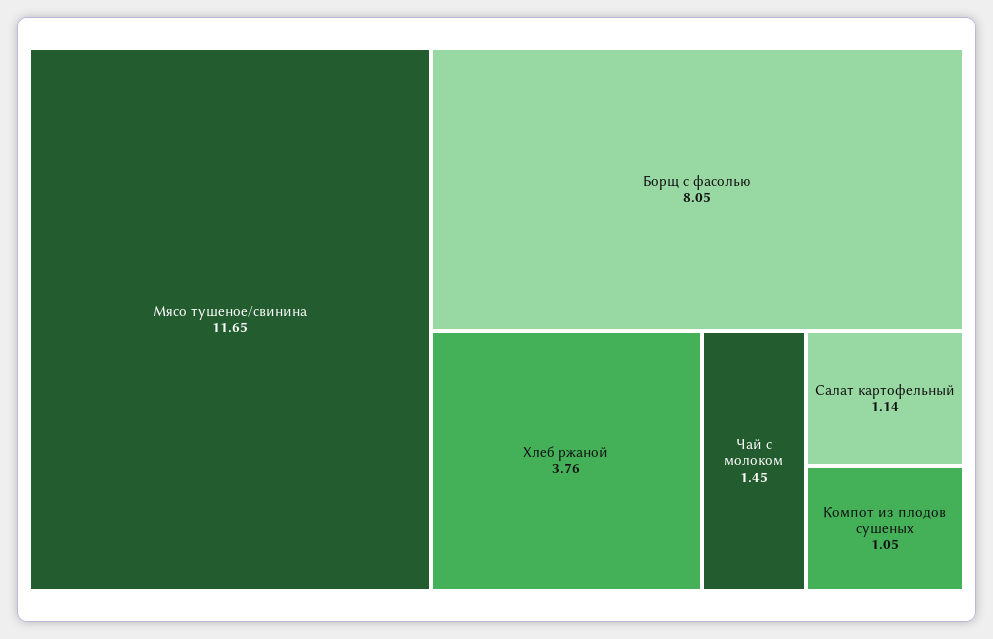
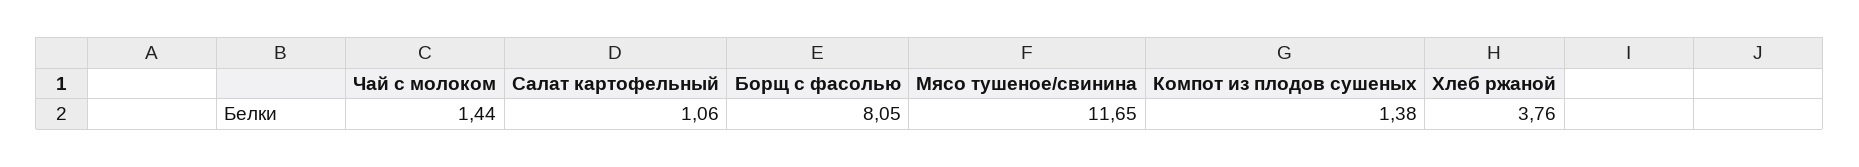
Чай с молоком: 1.45 -> 1.44
Салат картофельный: 1.14 -> 1.06
Компот из плодов сушеных: 1.05 -> 1.38

